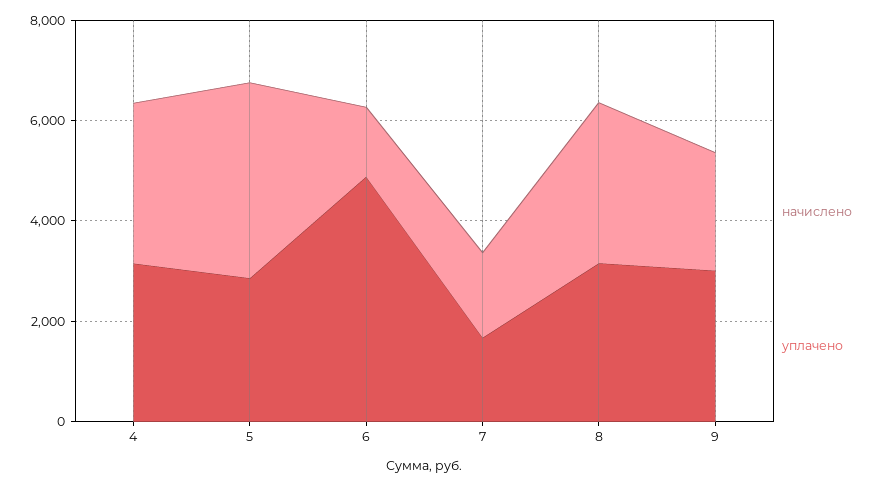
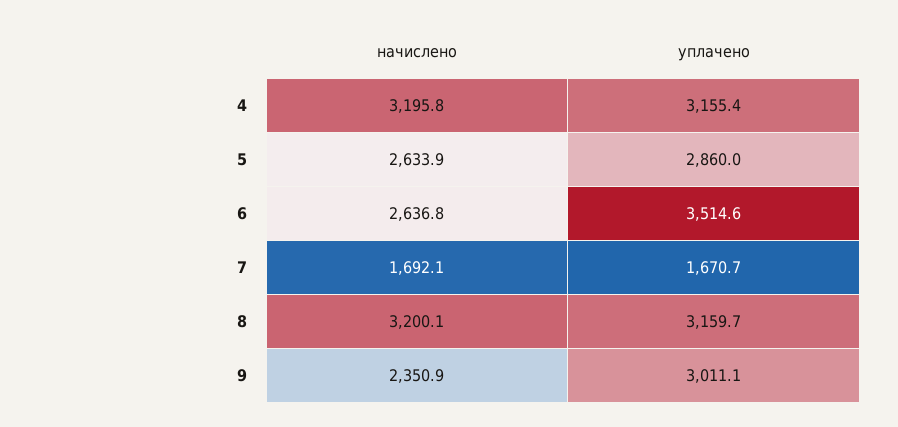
начислено, 5: 4000 -> 2633.9
начислено, 6: 1500 -> 2636.8
уплачено, 6: 5000 -> 3514.6

